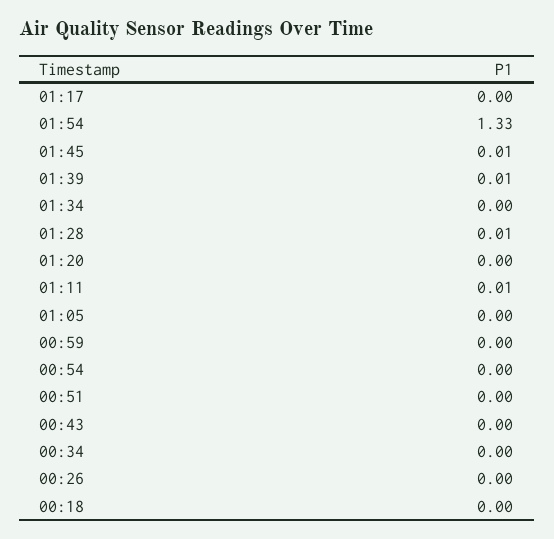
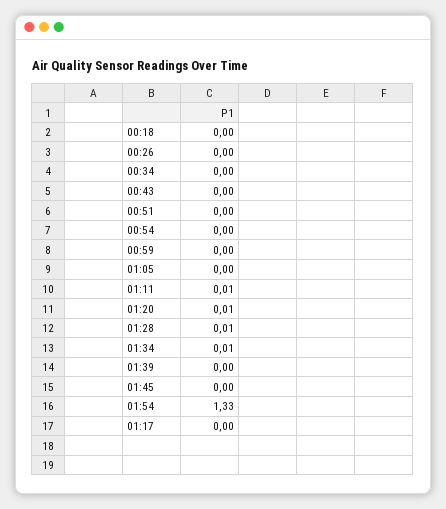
01:45: 0.01 -> 0
01:39: 0.01 -> 0
01:34: 0 -> 0.01
01:20: 0 -> 0.01

